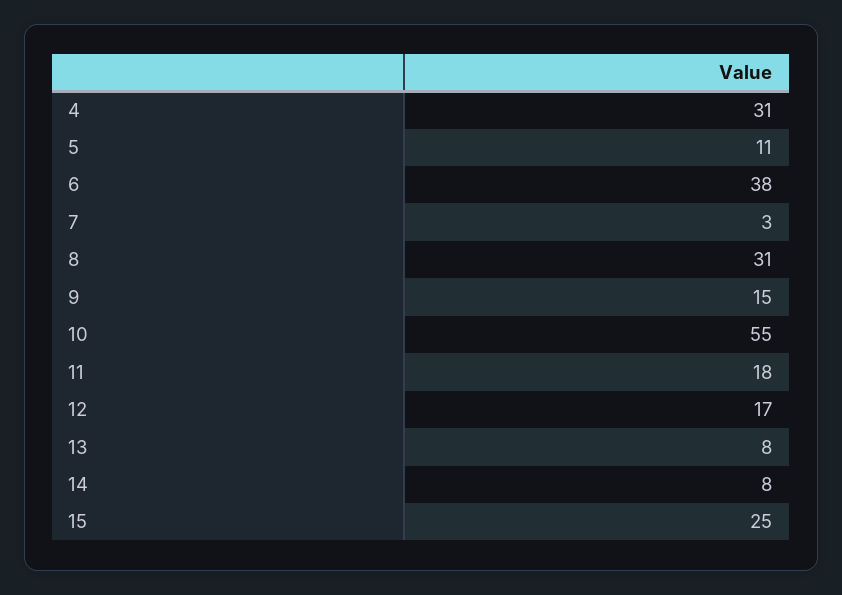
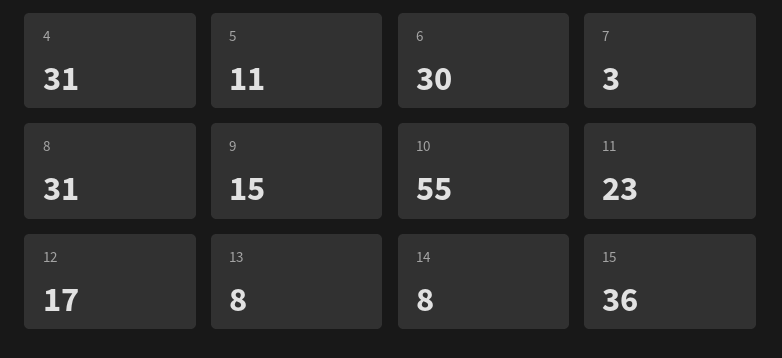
6: 38 -> 30
11: 18 -> 23
15: 25 -> 36

